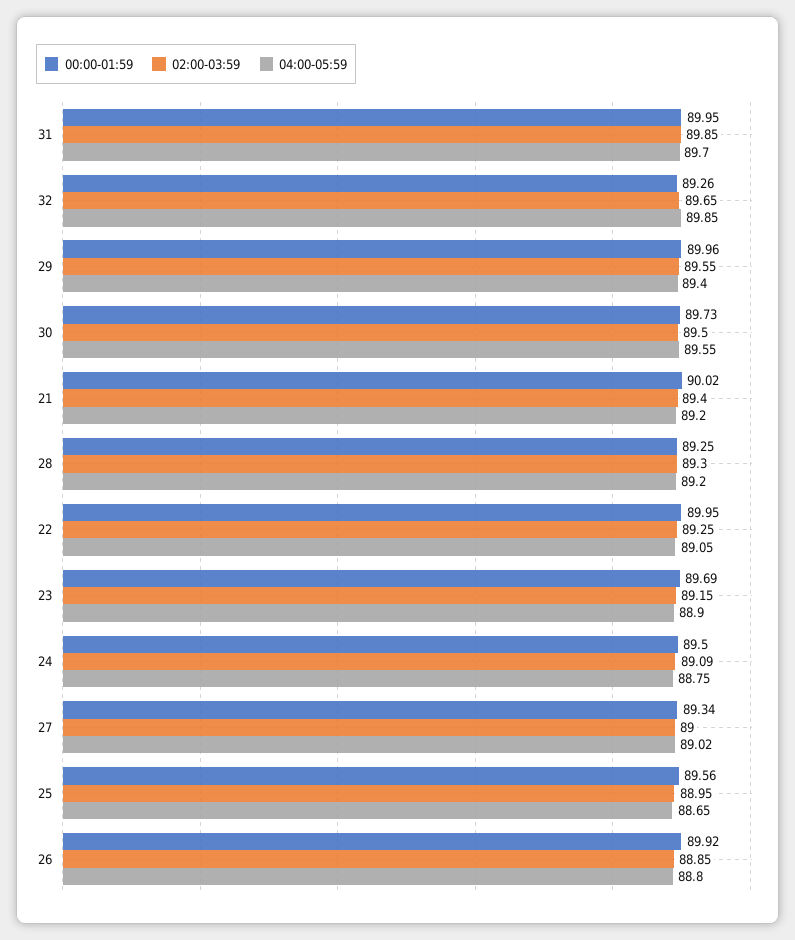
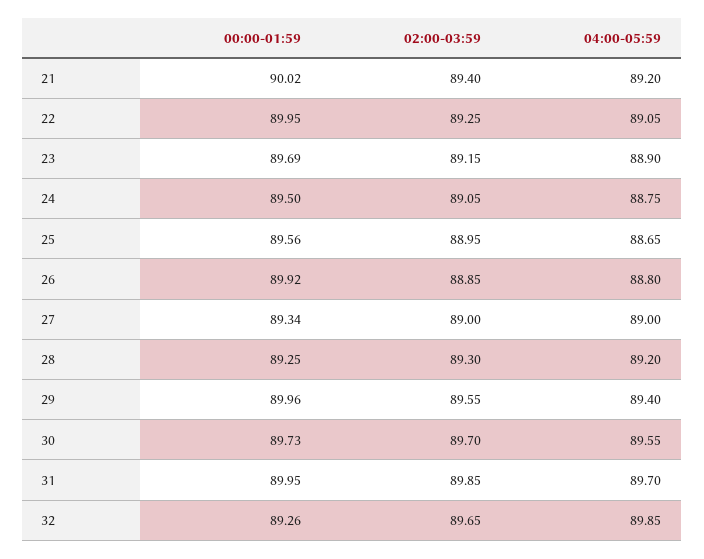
02:00-03:59, 30: 89.5 -> 89.7
02:00-03:59, 24: 89.09 -> 89.05
04:00-05:59, 27: 89.02 -> 89

